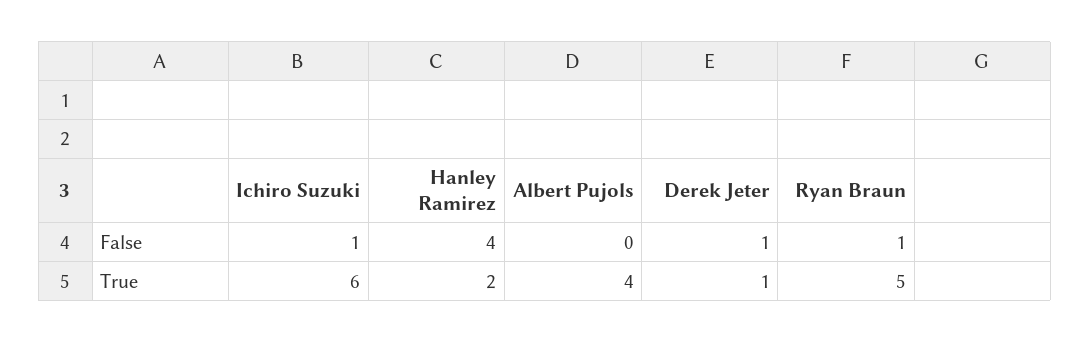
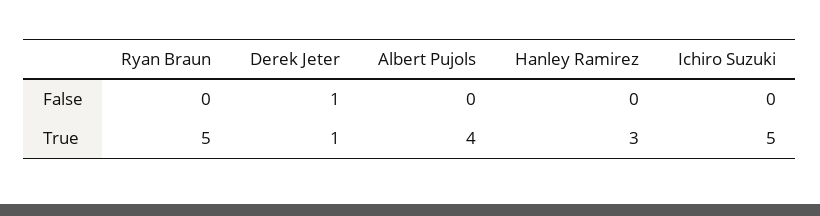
Ichiro Suzuki, False: 1 -> 0
Hanley Ramirez, False: 4 -> 0
Ryan Braun, False: 1 -> 0
Ichiro Suzuki, True: 6 -> 5
Hanley Ramirez, True: 2 -> 3

